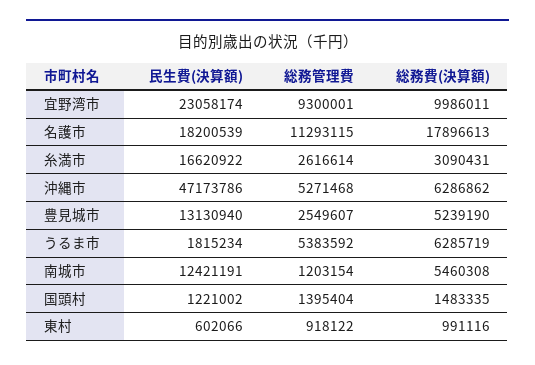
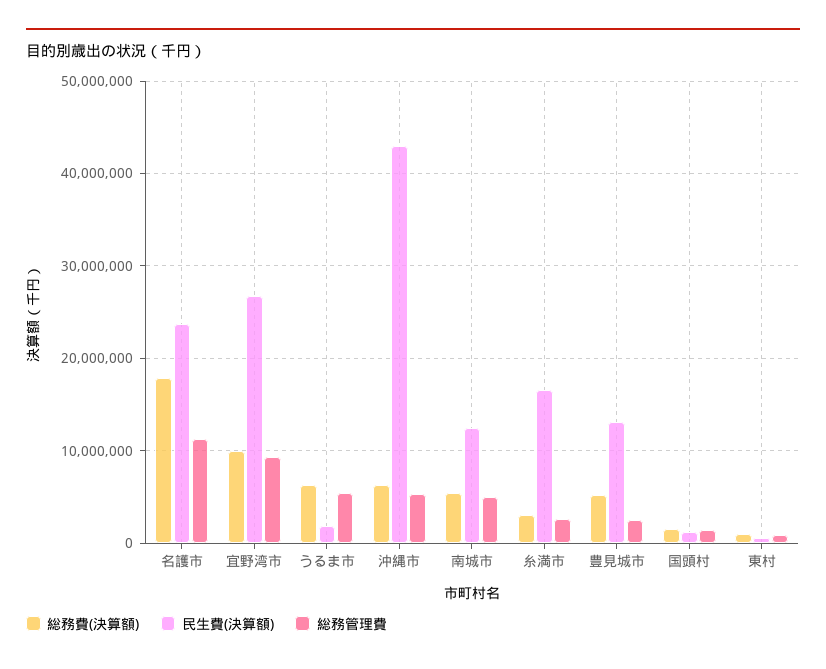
民生費(決算額), 宜野湾市: 23058174 -> 27000000
民生費(決算額), 名護市: 18200539 -> 24000000
民生費(決算額), 沖縄市: 47173786 -> 43000000
総務管理費, 南城市: 1203154 -> 5000000

